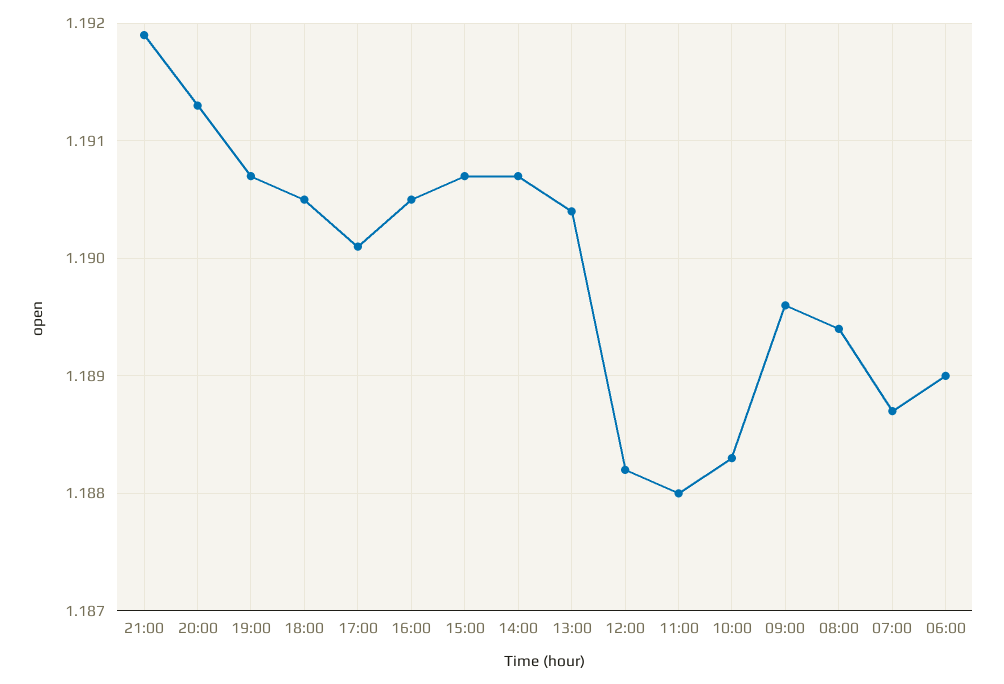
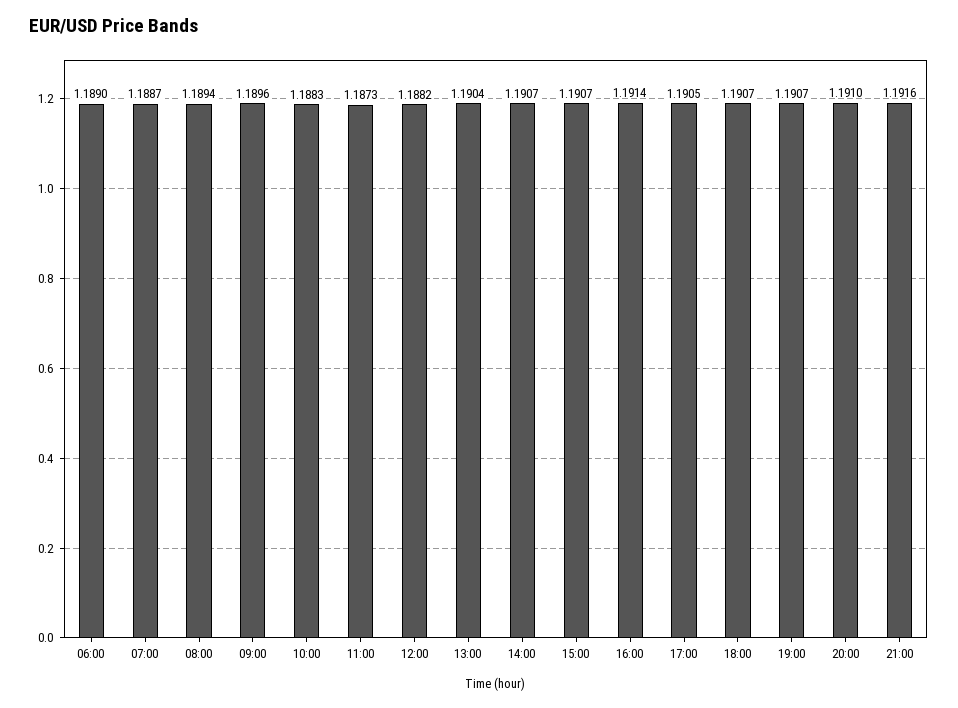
21:00: 1.1919 -> 1.1916
20:00: 1.1913 -> 1.191
18:00: 1.1905 -> 1.1907
17:00: 1.1901 -> 1.1905
16:00: 1.1905 -> 1.1914
11:00: 1.188 -> 1.1873

